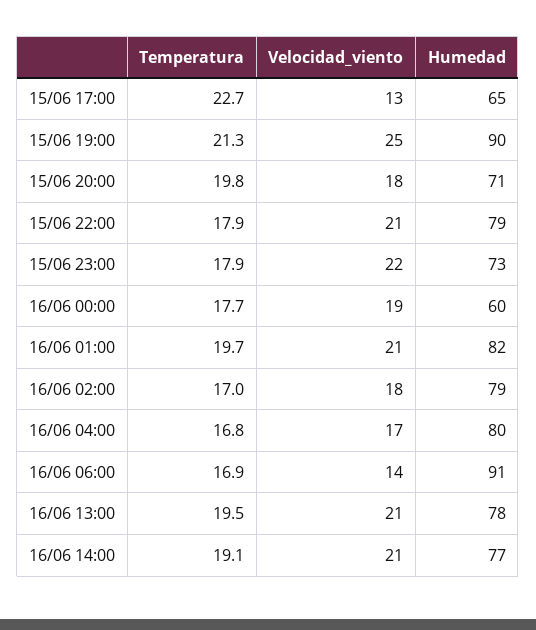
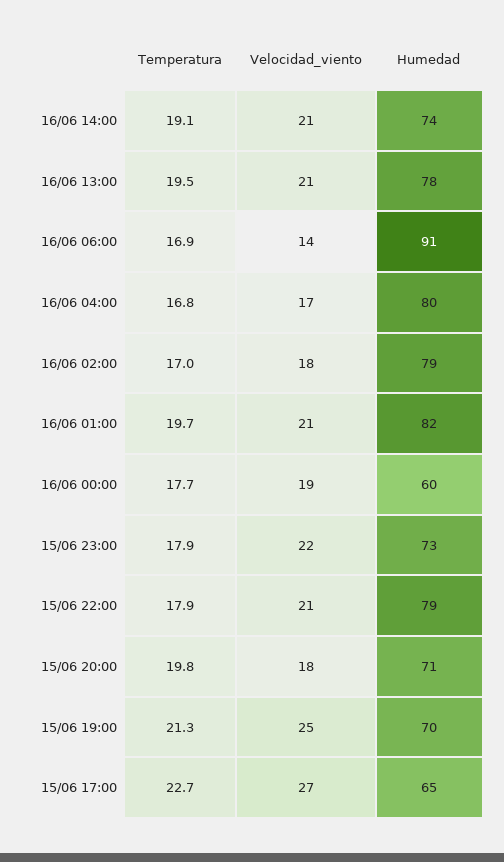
Velocidad_viento, 15/06 17:00: 13 -> 27
Humedad, 15/06 19:00: 90 -> 70
Humedad, 16/06 14:00: 77 -> 74

